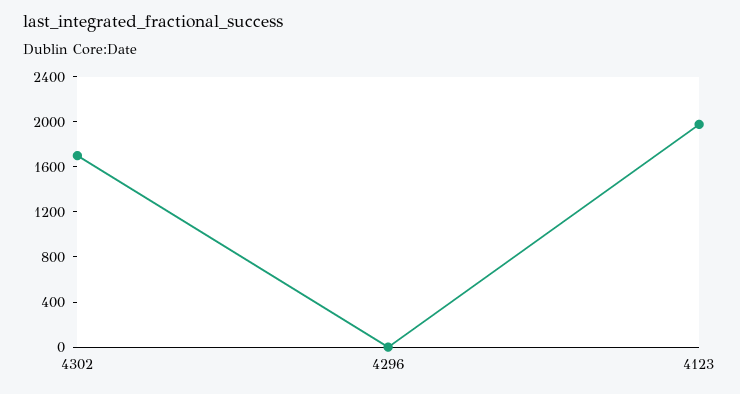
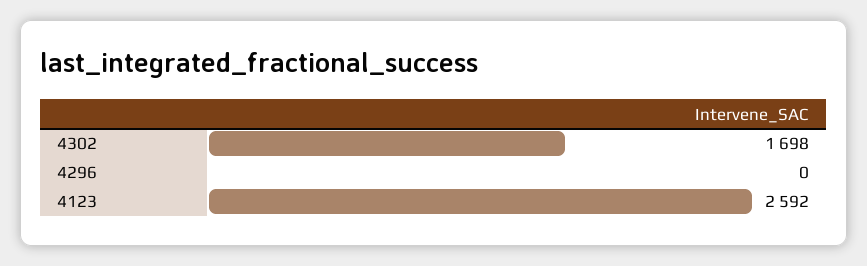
4123: 2000 -> 2592

